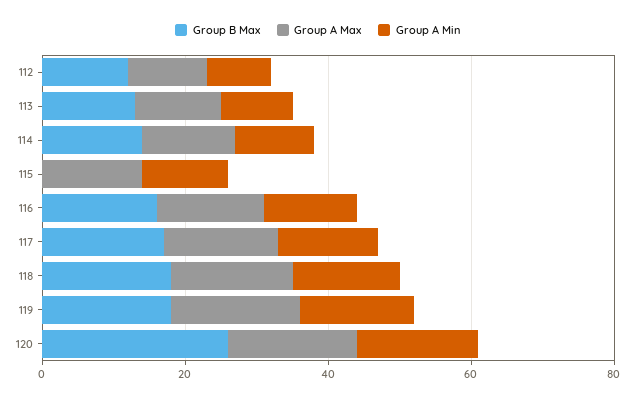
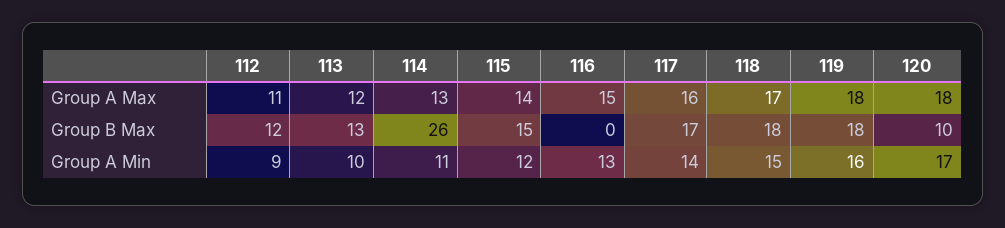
Group B Max, 114: 15 -> 26
Group B Max, 115: 0 -> 15
Group B Max, 116: 15 -> 0
Group B Max, 120: 25 -> 10

